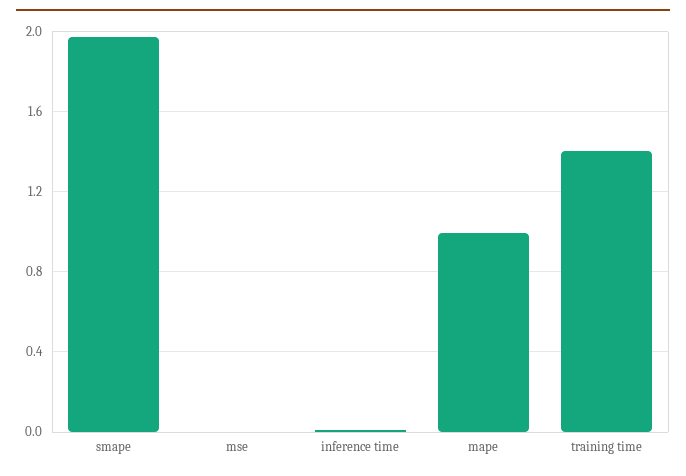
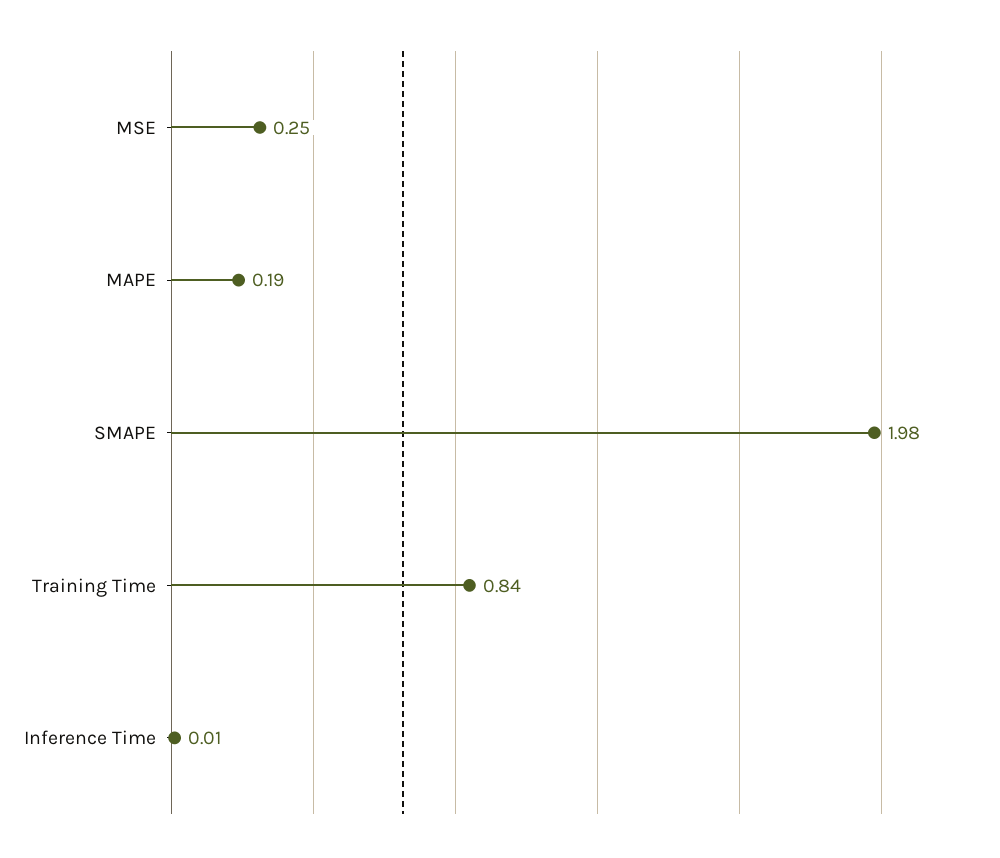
mse: 0 -> 0.25
mape: 1 -> 0.19
training time: 1.4 -> 0.84

